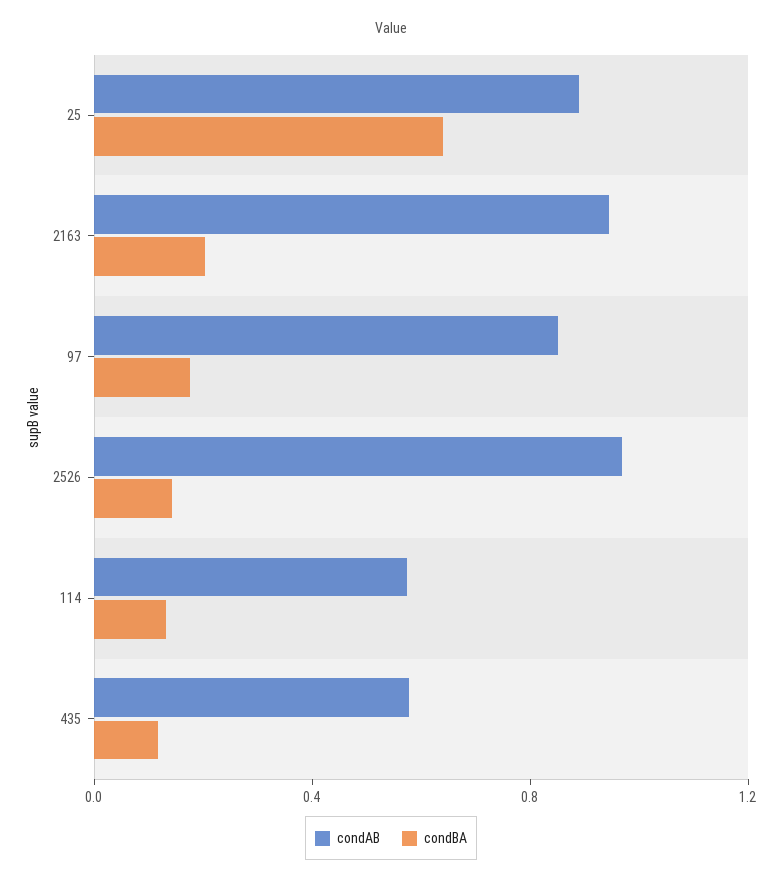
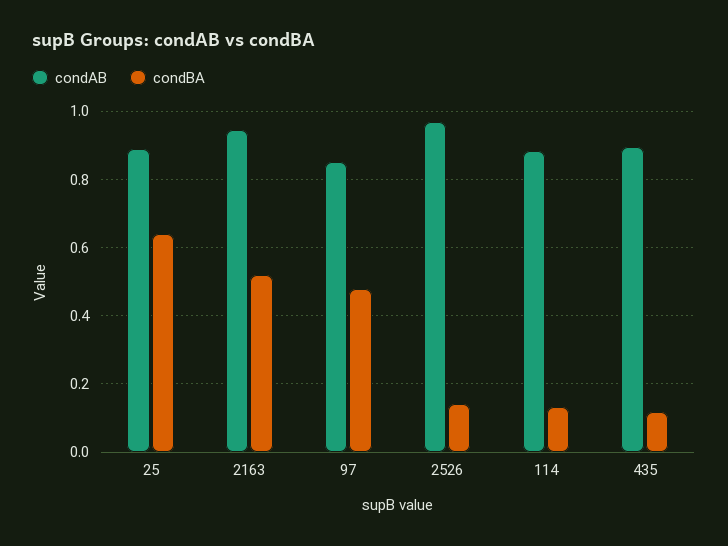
condBA, 2163: 0.2 -> 0.52
condBA, 97: 0.2 -> 0.48
condAB, 114: 0.6 -> 0.88
condAB, 435: 0.6 -> 0.9

